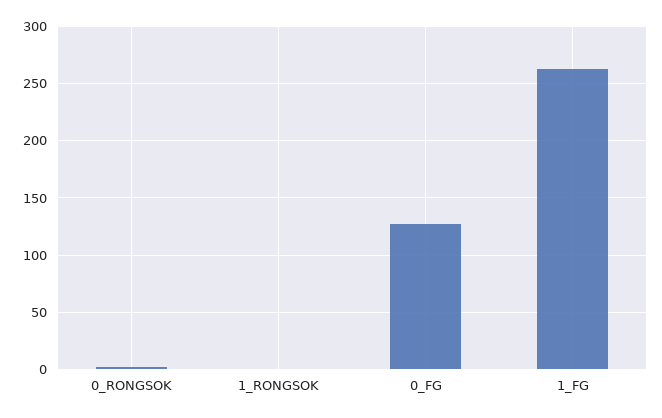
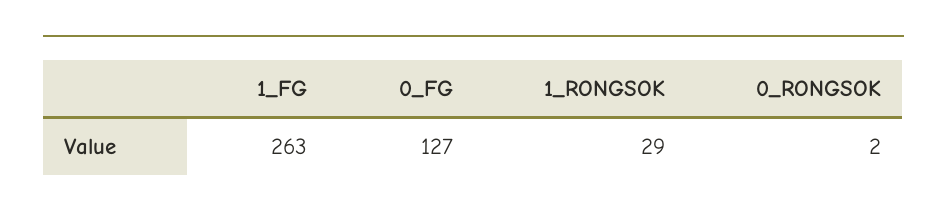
1_RONGSOK: 0 -> 29

